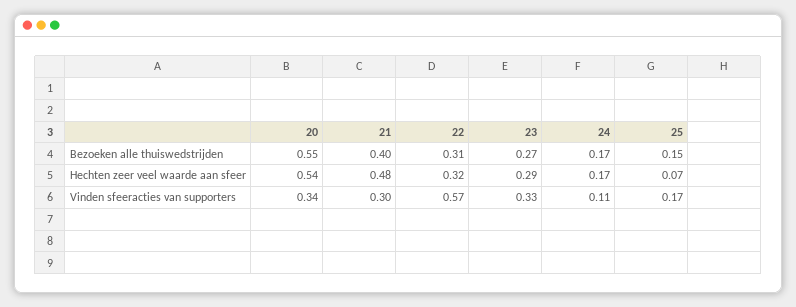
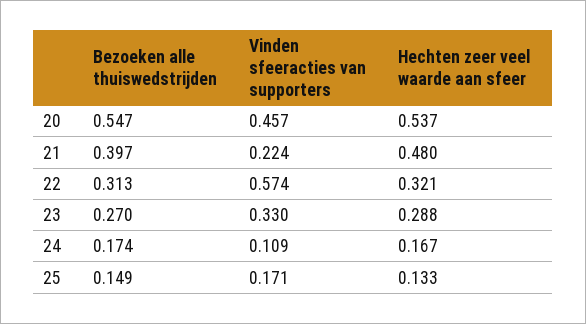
25, Hechten zeer veel waarde aan sfeer: 0.07 -> 0.133
20, Vinden sfeeracties van supporters: 0.34 -> 0.457
21, Vinden sfeeracties van supporters: 0.3 -> 0.224

